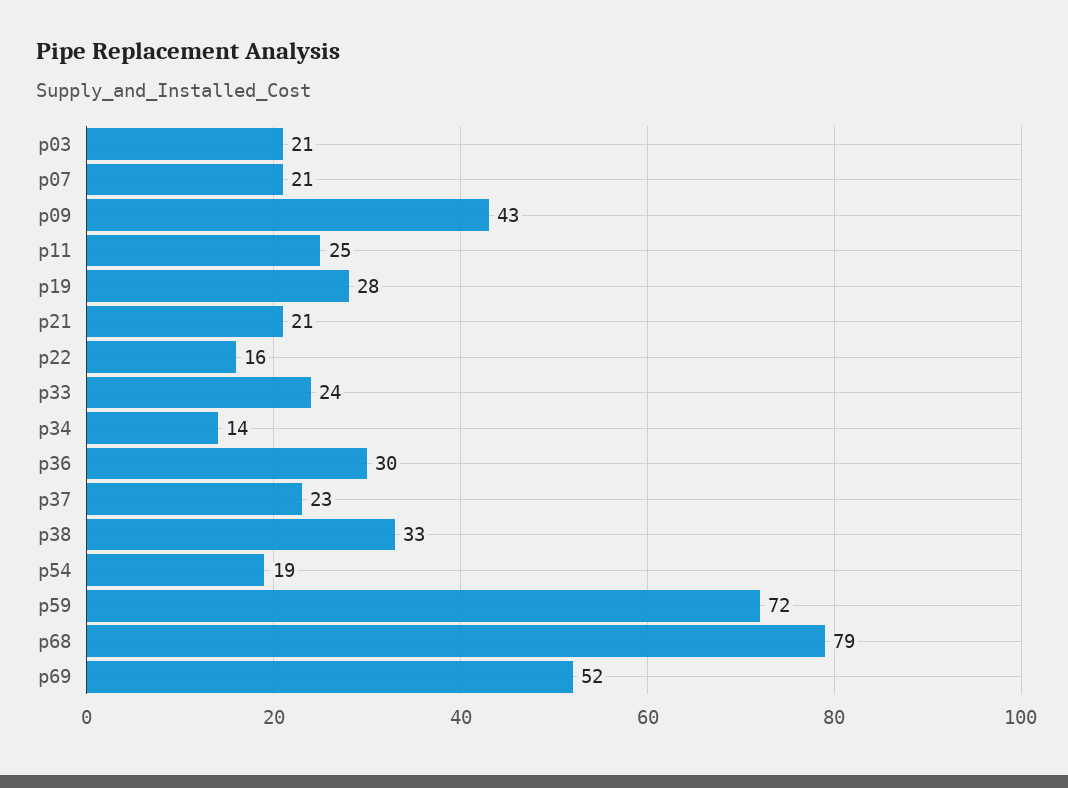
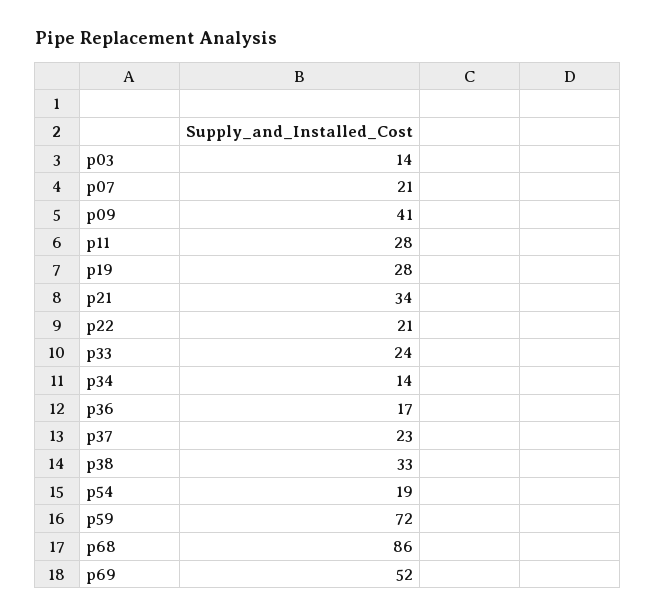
p03: 21 -> 14
p09: 43 -> 41
p11: 25 -> 28
p21: 21 -> 34
p22: 16 -> 21
p36: 30 -> 17
p68: 79 -> 86

